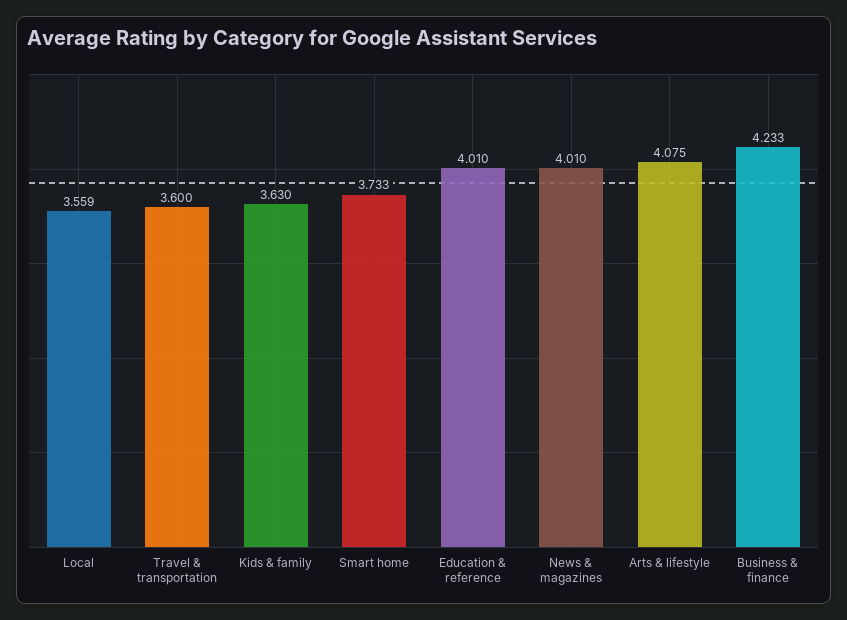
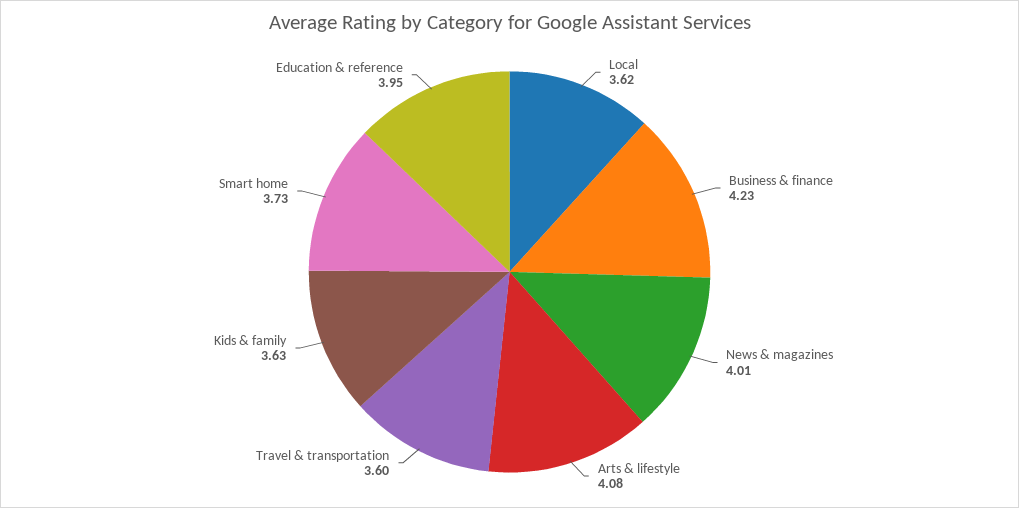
Local: 3.559 -> 3.62
Education & reference: 4.01 -> 3.95

